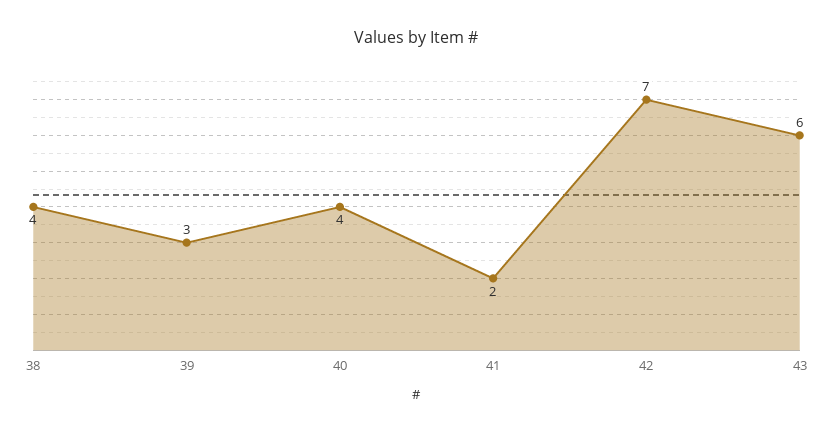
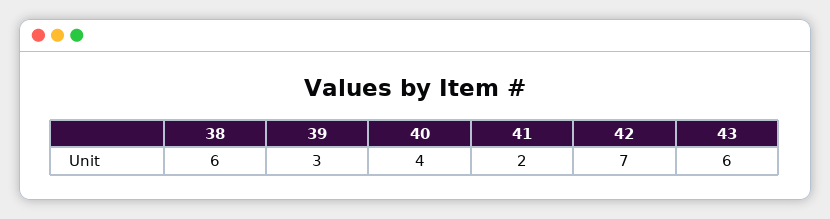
38: 4 -> 6

